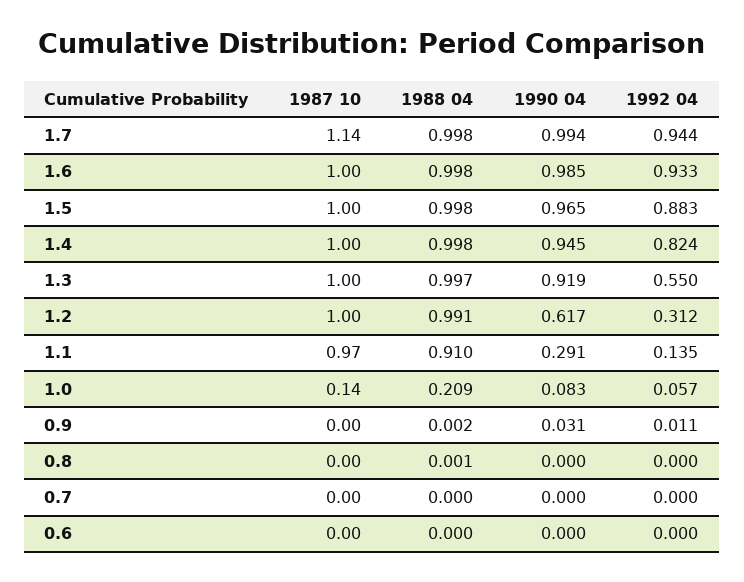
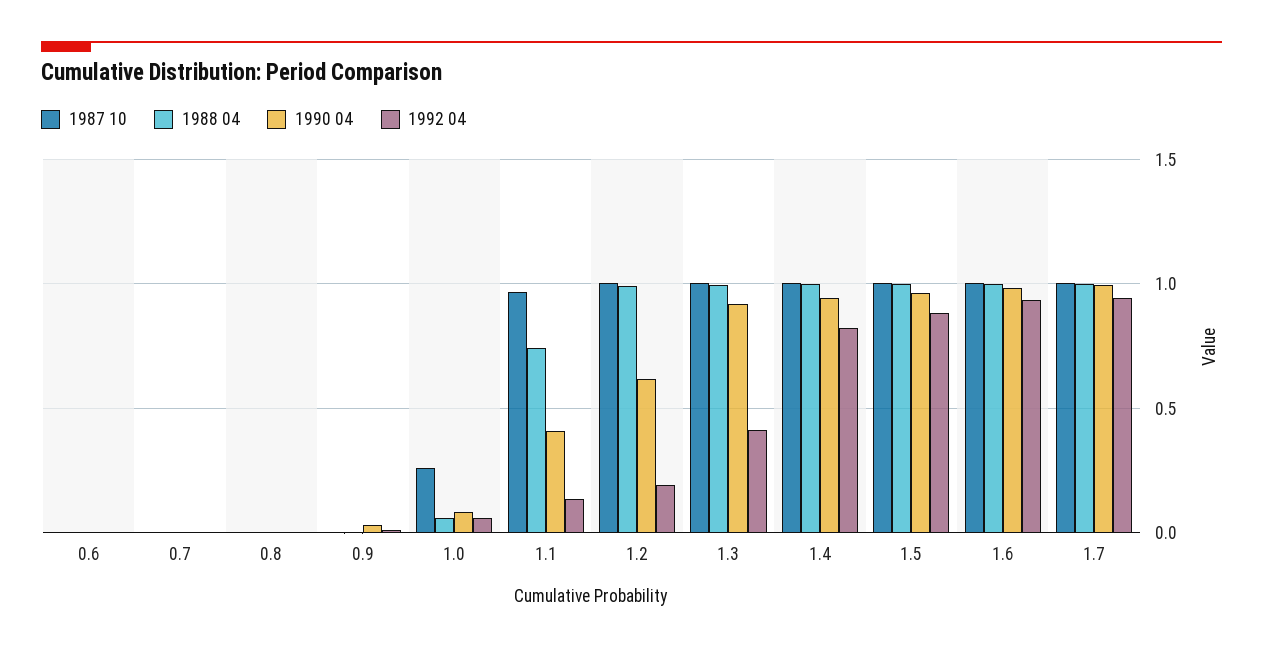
1987 10, 1.7: 1.14 -> 1
1992 04, 1.3: 0.55 -> 0.4
1992 04, 1.2: 0.312 -> 0.2
1988 04, 1.1: 0.91 -> 0.75
1990 04, 1.1: 0.291 -> 0.4
1987 10, 1.0: 0.14 -> 0.25
1988 04, 1.0: 0.209 -> 0.05

